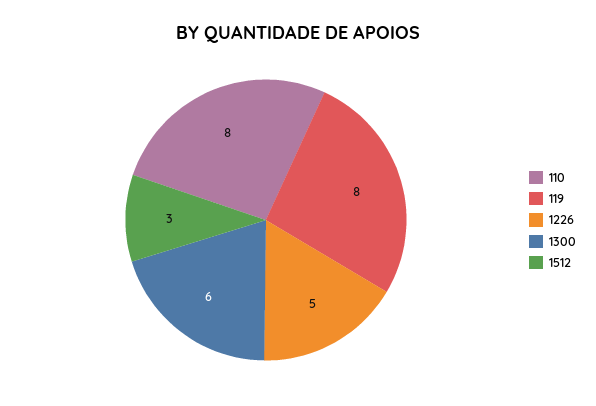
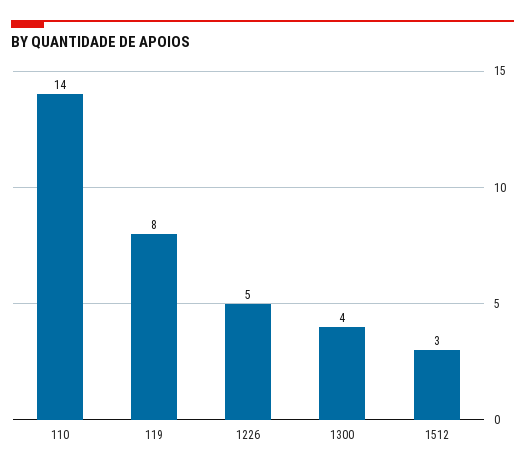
110: 8 -> 14
1300: 6 -> 4

